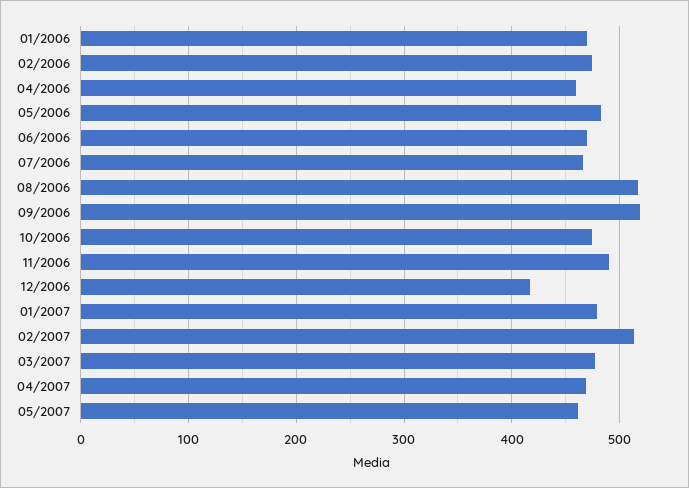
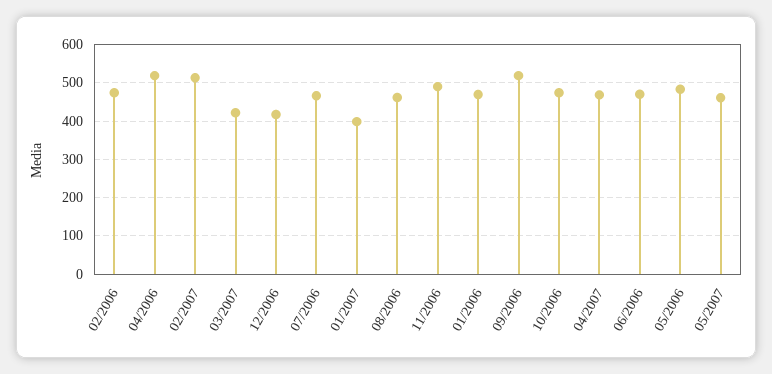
04/2006: 460 -> 520
08/2006: 520 -> 460
01/2007: 480 -> 400
03/2007: 480 -> 420

